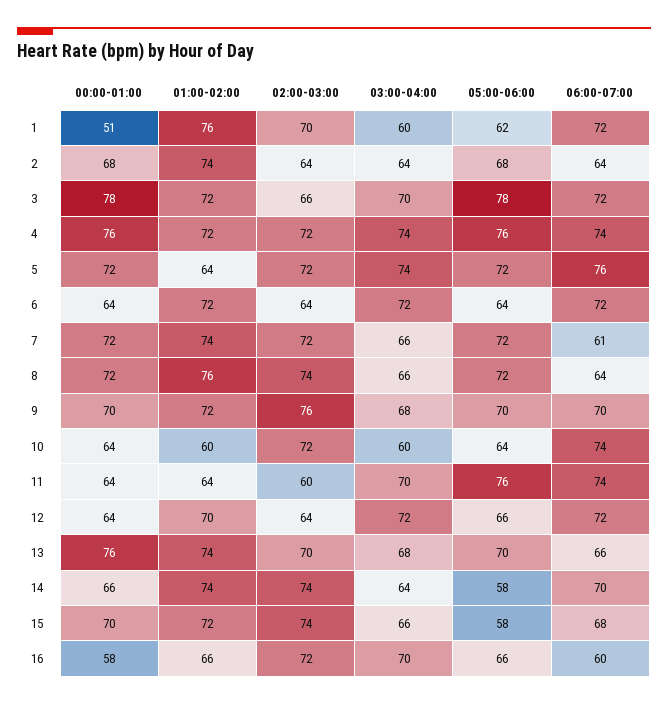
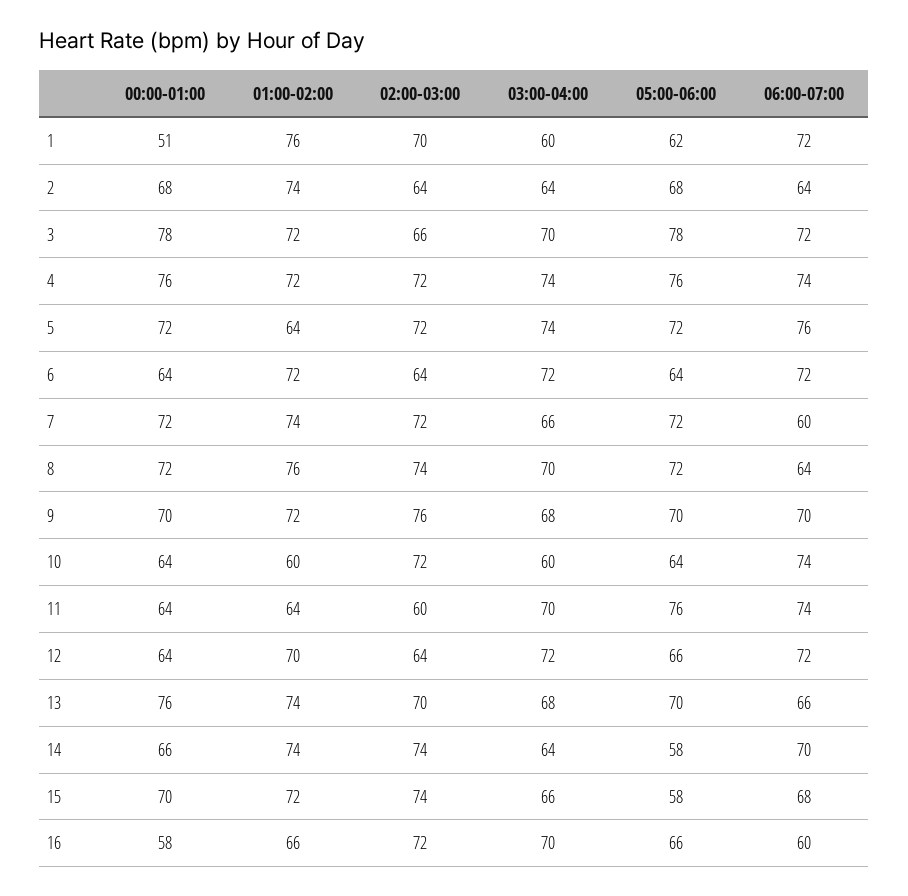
06:00-07:00, 7: 61 -> 60
03:00-04:00, 8: 66 -> 70

